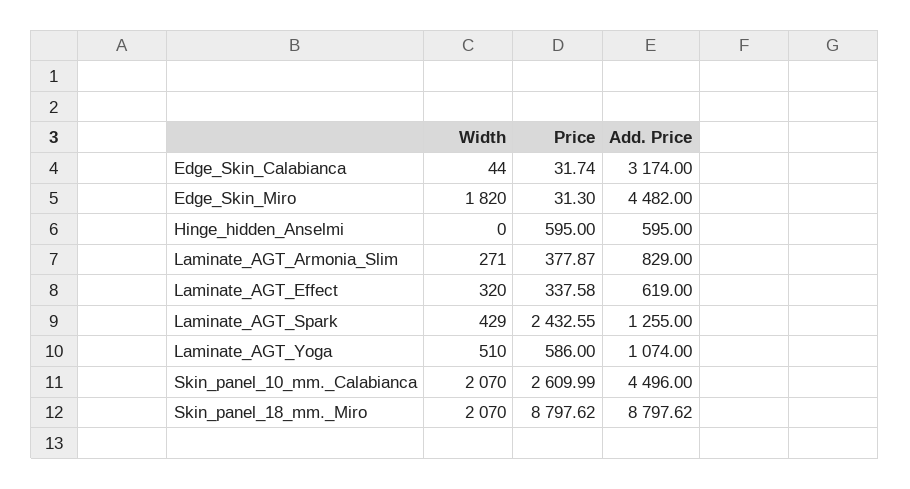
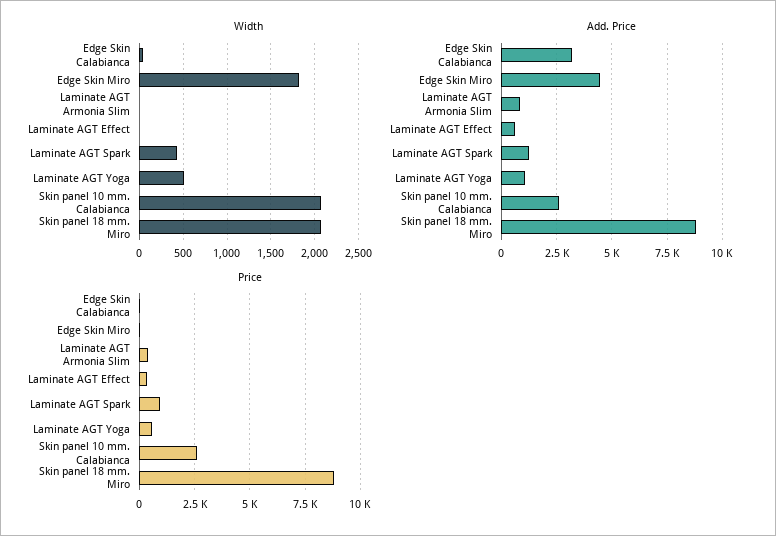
Width, Hinge_hidden_Anselmi: 0 -> none
Price, Hinge_hidden_Anselmi: 595 -> none
Add. Price, Hinge_hidden_Anselmi: 595 -> none
Width, Laminate_AGT_Armonia_Slim: 271 -> 0
Width, Laminate_AGT_Effect: 320 -> 0
Price, Laminate_AGT_Spark: 2432.55 -> 1000
Add. Price, Skin_panel_10_mm._Calabianca: 4496 -> 2500

